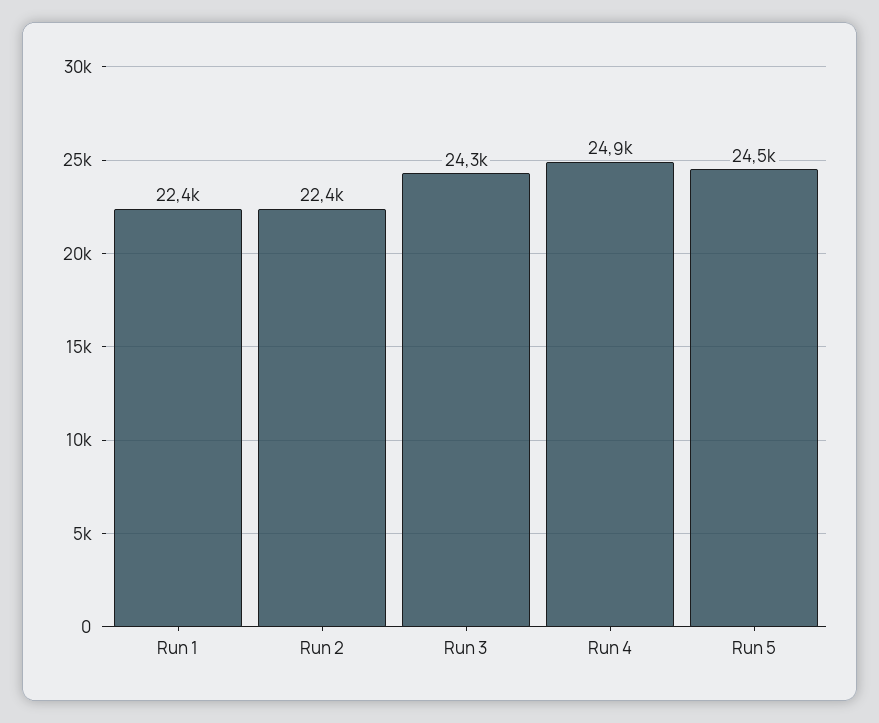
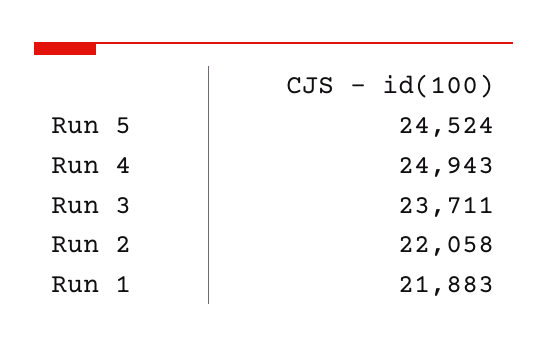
Run 1: 22400 -> 21883
Run 2: 22400 -> 22058
Run 3: 24300 -> 23711

